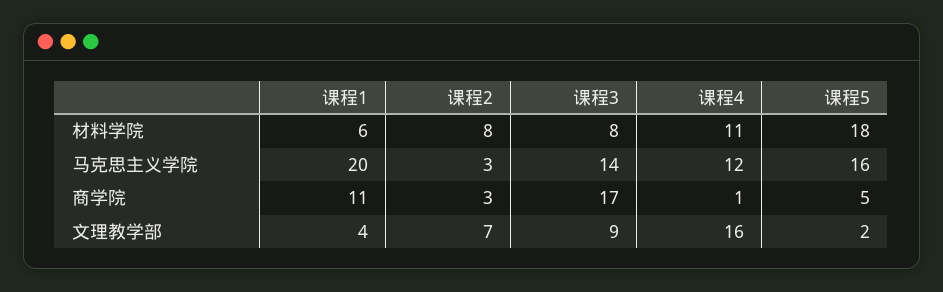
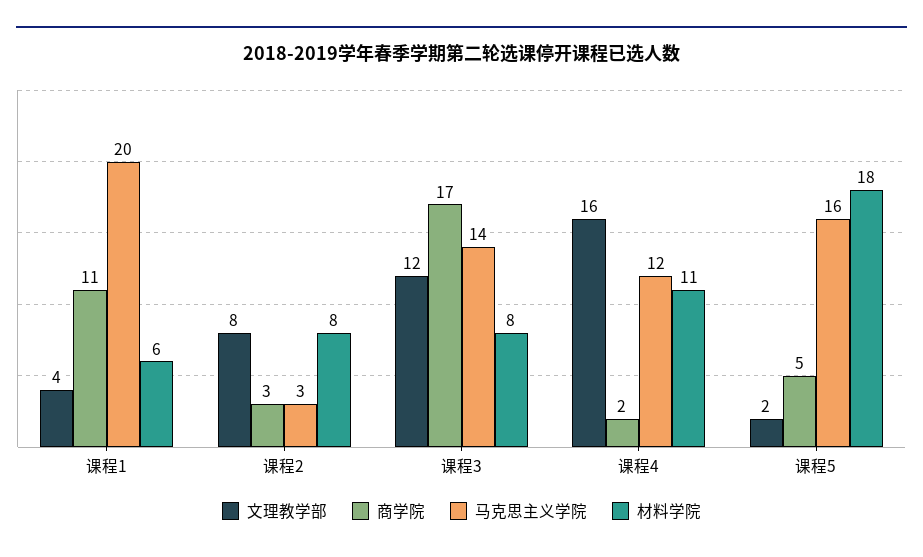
商学院, 课程4: 1 -> 2
文理教学部, 课程2: 7 -> 8
文理教学部, 课程3: 9 -> 12

